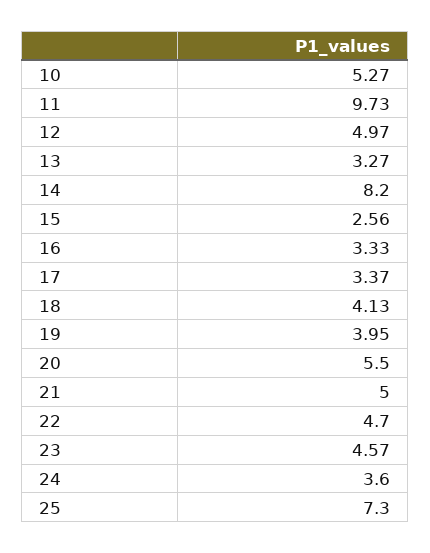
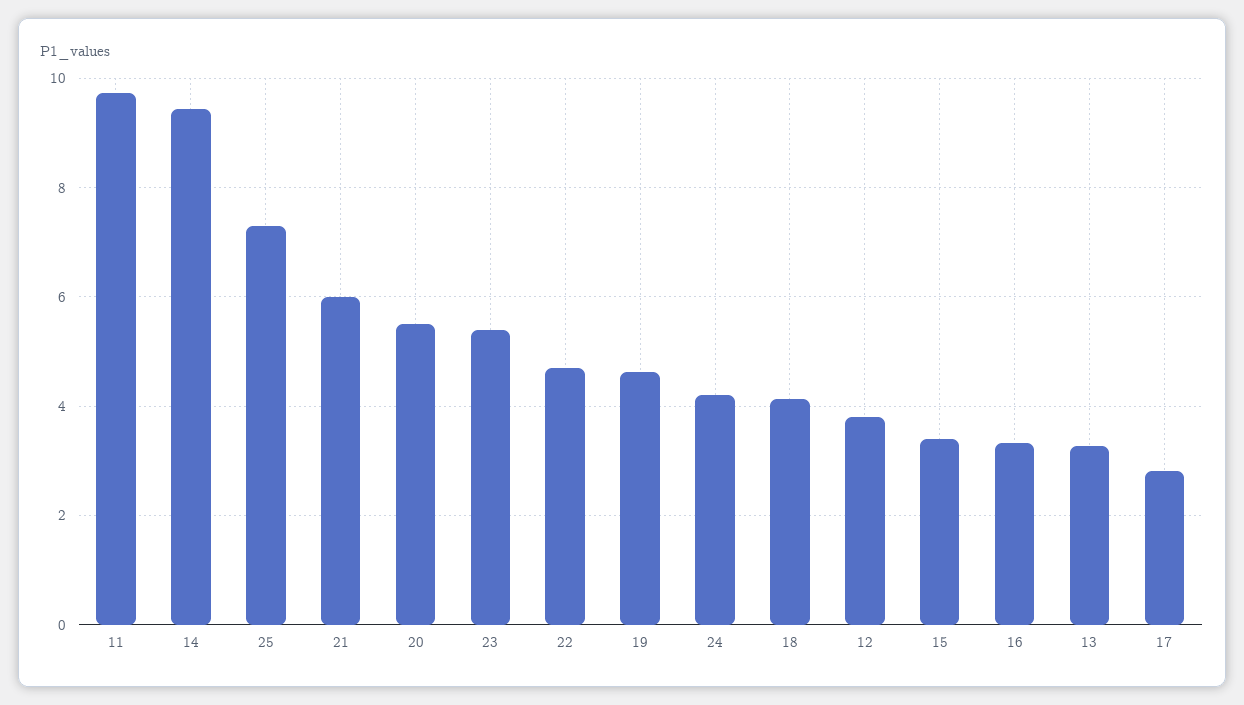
10: 5.27 -> none
12: 4.97 -> 3.8
14: 8.2 -> 9.4
15: 2.56 -> 3.4
17: 3.37 -> 2.8
19: 3.95 -> 4.6
21: 5 -> 6
23: 4.57 -> 5.4
24: 3.6 -> 4.2

